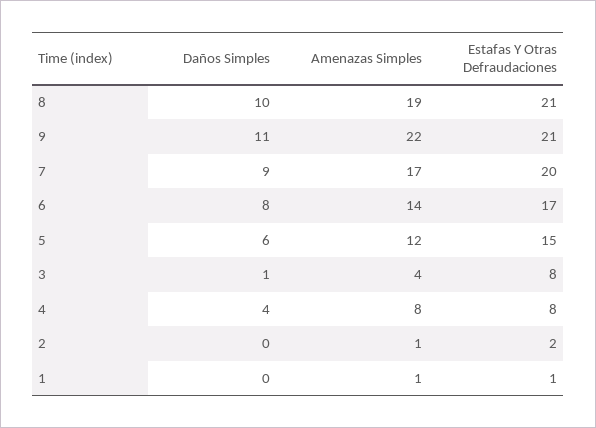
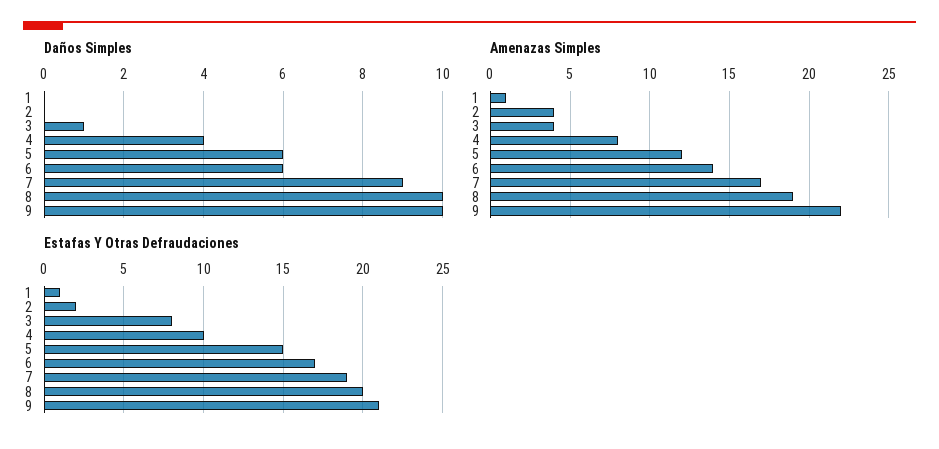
Estafas Y Otras Defraudaciones, 8: 21 -> 20
Daños Simples, 9: 11 -> 10
Estafas Y Otras Defraudaciones, 7: 20 -> 19
Daños Simples, 6: 8 -> 6
Estafas Y Otras Defraudaciones, 4: 8 -> 10
Amenazas Simples, 2: 1 -> 4

